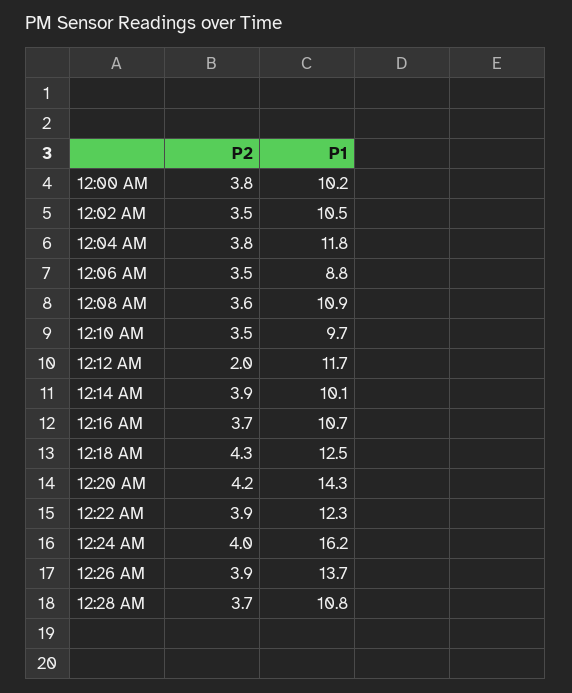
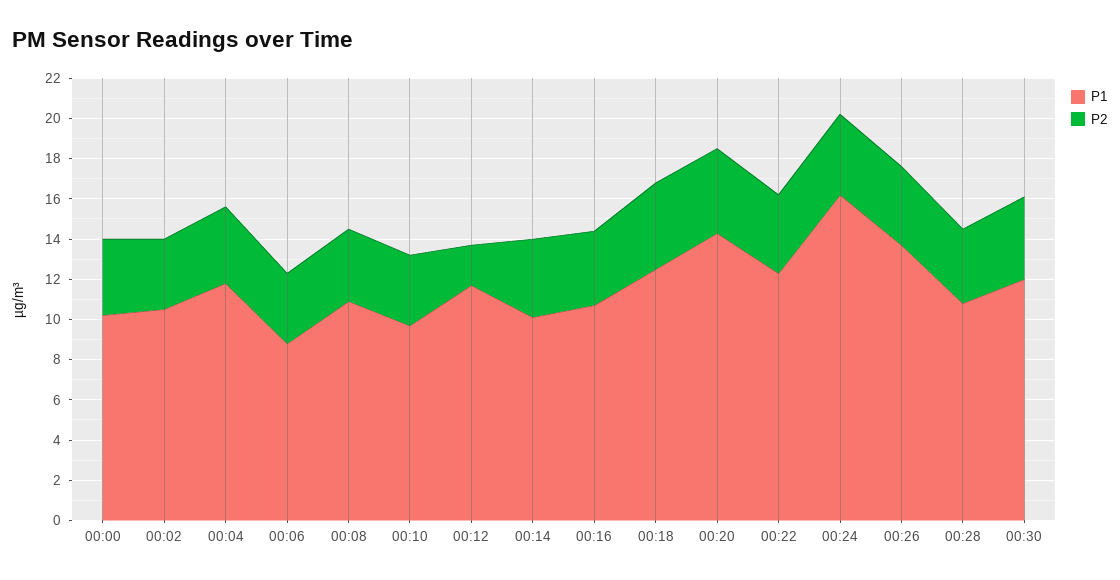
P1, 00:30: none -> 12
P2, 00:30: none -> 4

